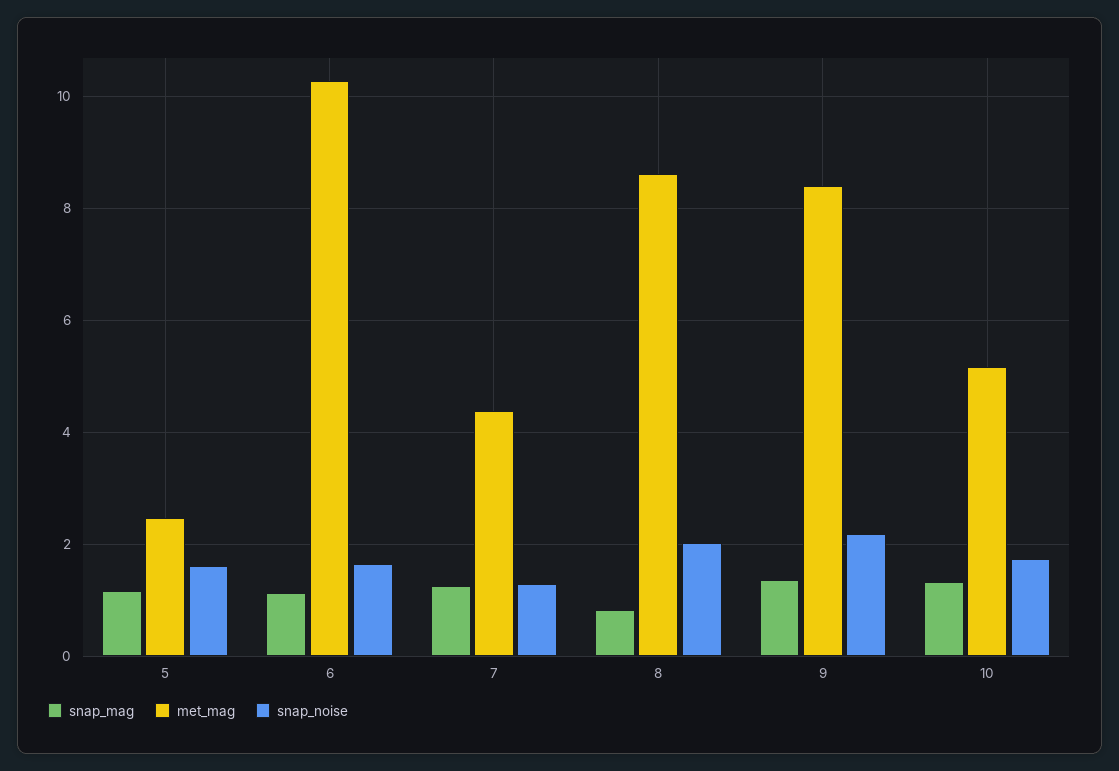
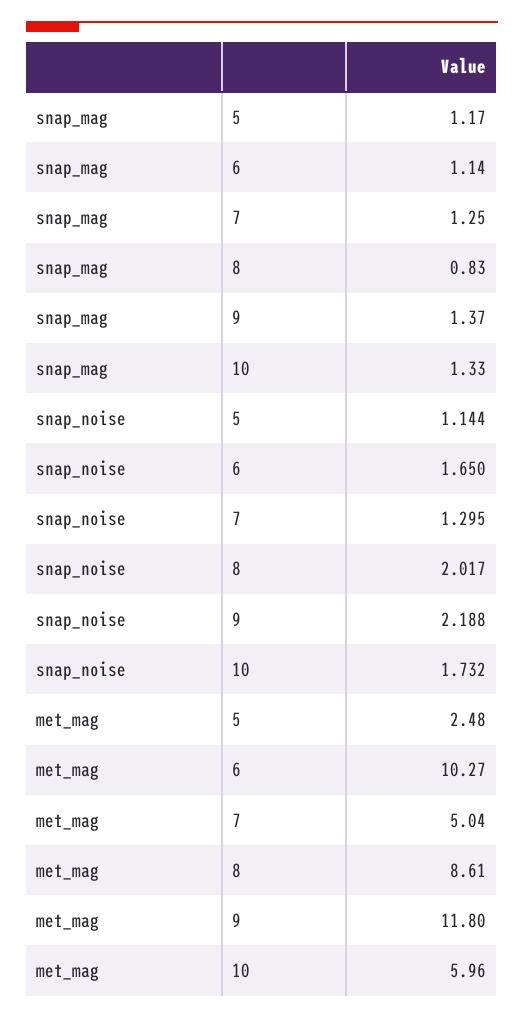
snap_noise, 5: 1.6 -> 1.144
met_mag, 7: 4.4 -> 5.04
met_mag, 9: 8.4 -> 11.8
met_mag, 10: 5.2 -> 5.96

